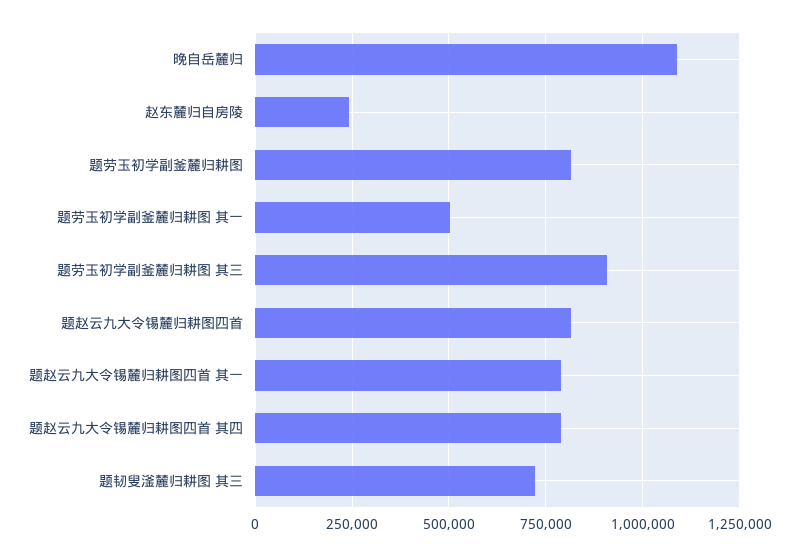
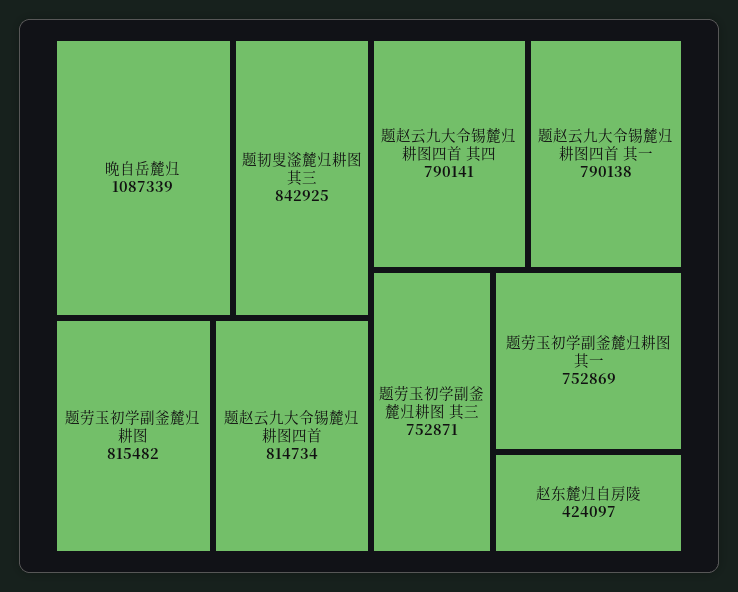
赵东麓归自房陵: 250000 -> 424097
题劳玉初学副釜麓归耕图 其一: 500000 -> 752869
题劳玉初学副釜麓归耕图 其三: 900000 -> 752871
题韧叟滏麓归耕图 其三: 725000 -> 842925

